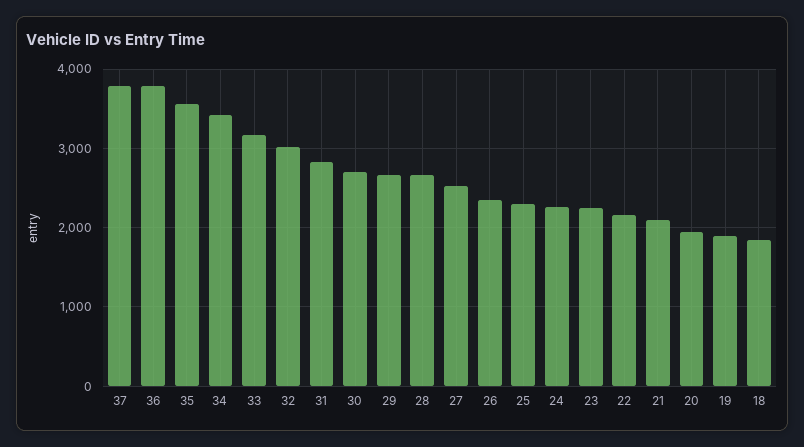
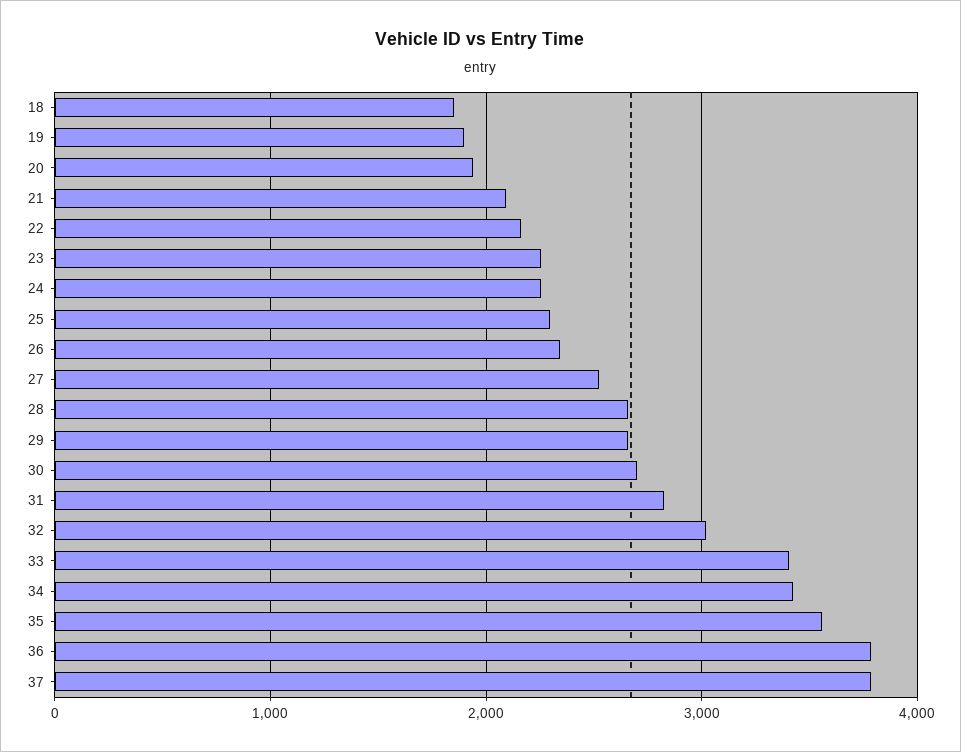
33: 3200 -> 3400

